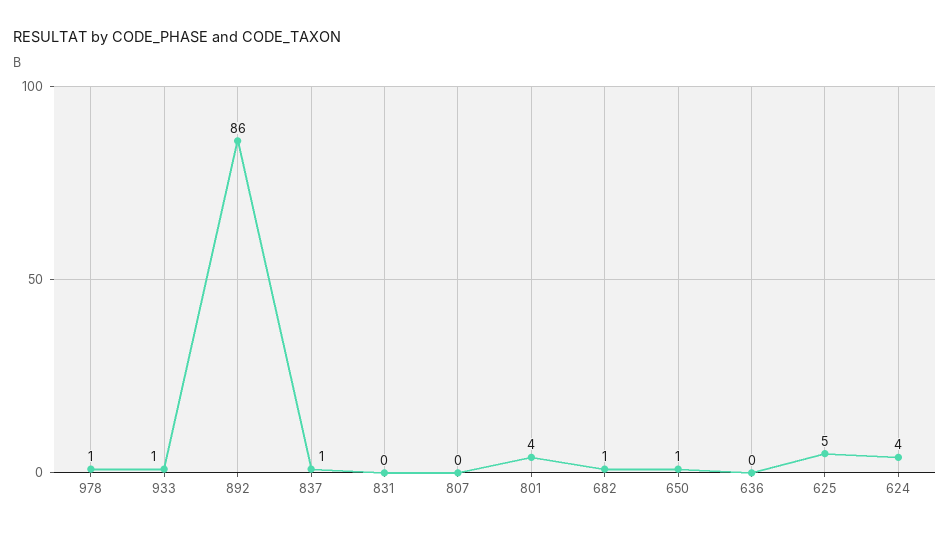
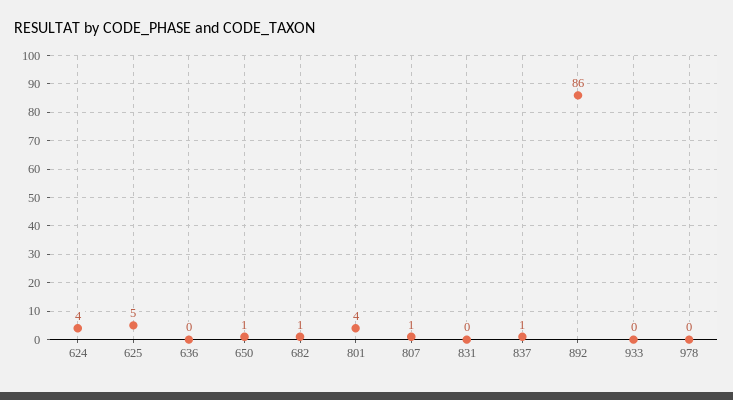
978: 1 -> 0
933: 1 -> 0
807: 0 -> 1

